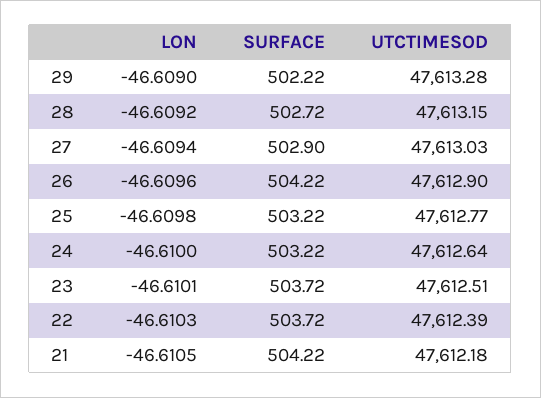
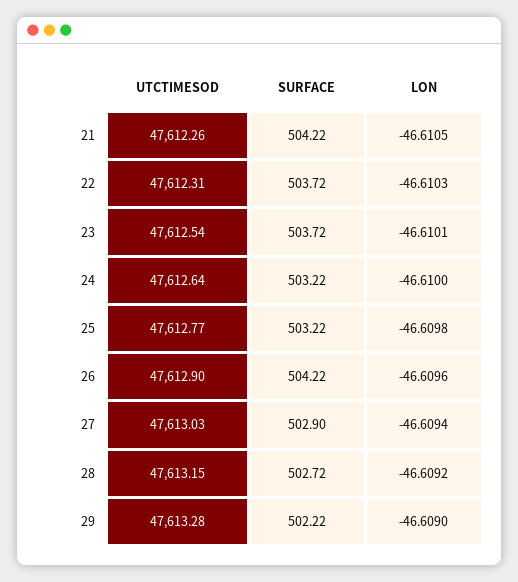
UTCTIMESOD, 23: 47612.51 -> 47612.54
UTCTIMESOD, 22: 47612.39 -> 47612.31
UTCTIMESOD, 21: 47612.18 -> 47612.26

